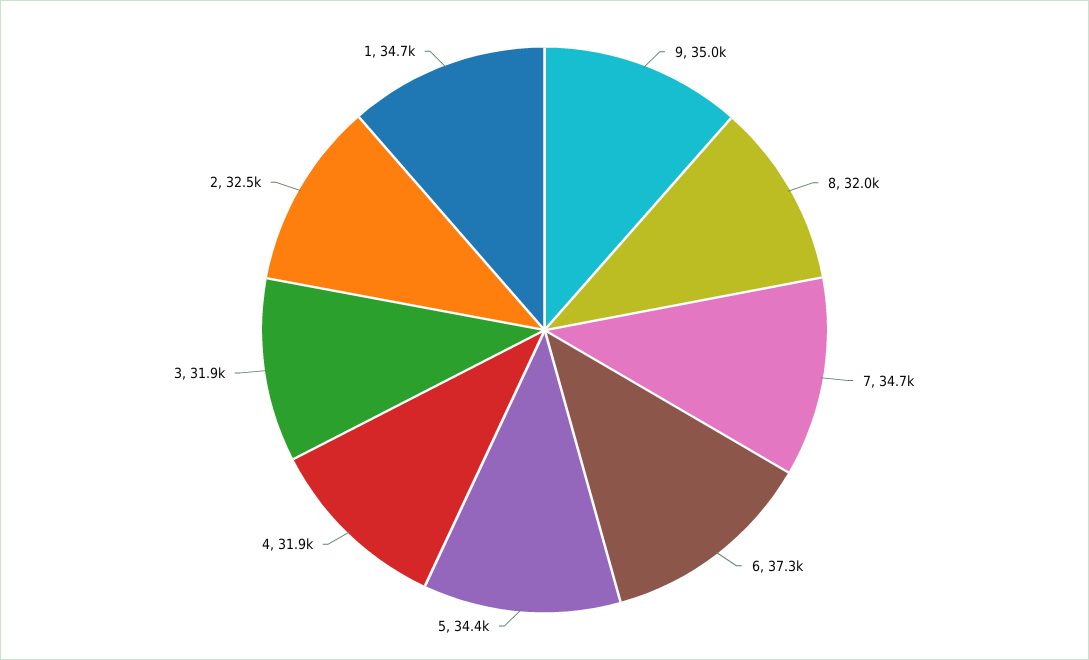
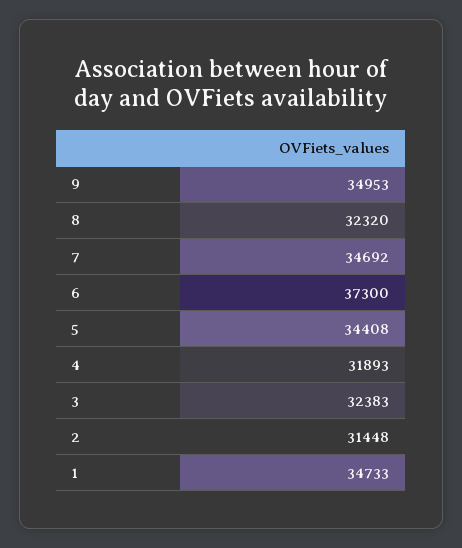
8: 32000 -> 32320
3: 31900 -> 32383
2: 32500 -> 31448

